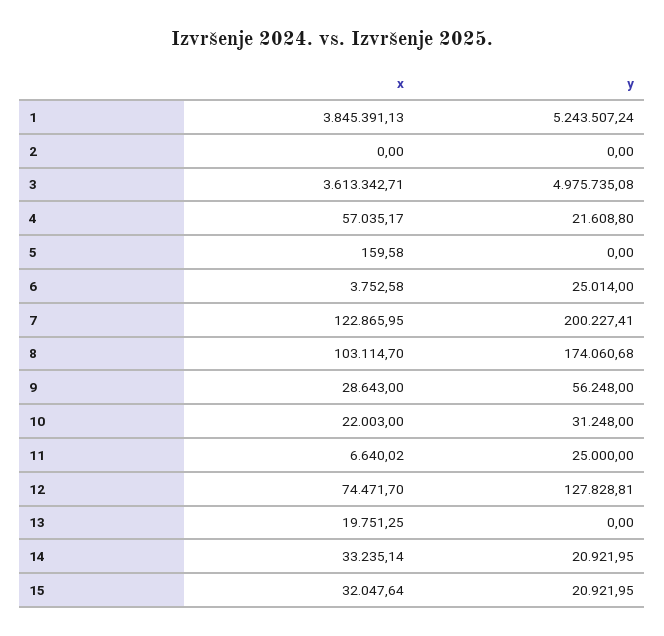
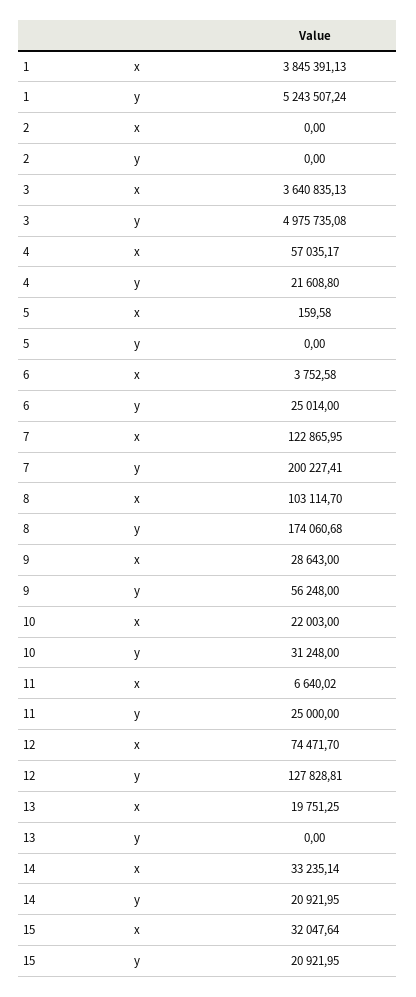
x, 3: 3613342.71 -> 3640835.13

